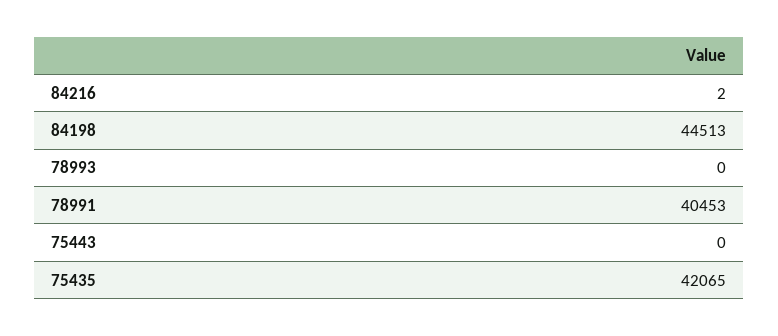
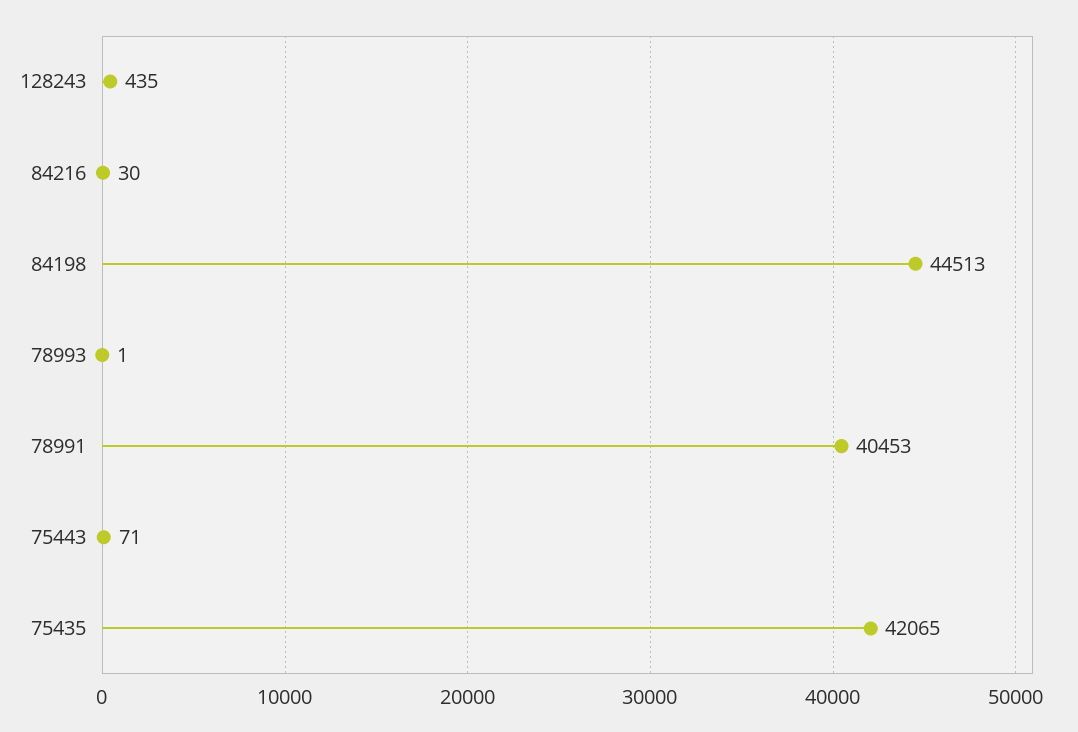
84216: 2 -> 30
78993: 0 -> 1
75443: 0 -> 71
128243: none -> 435

